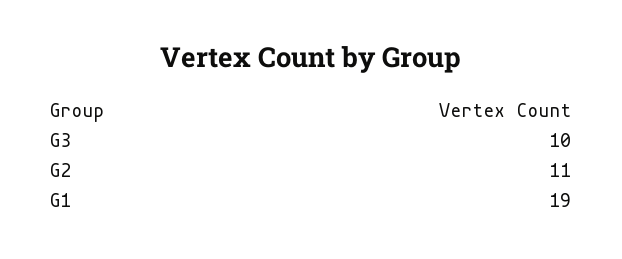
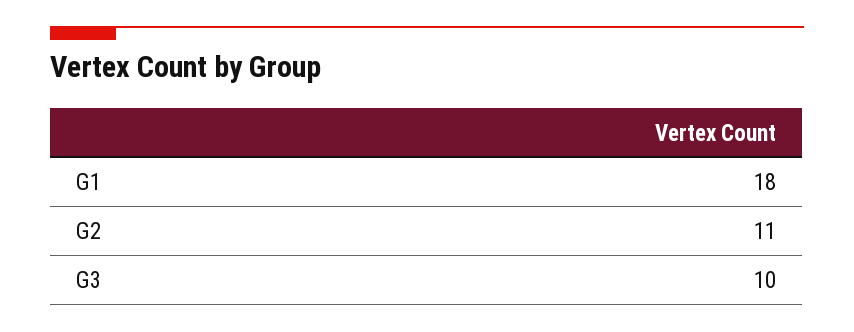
G1: 19 -> 18

